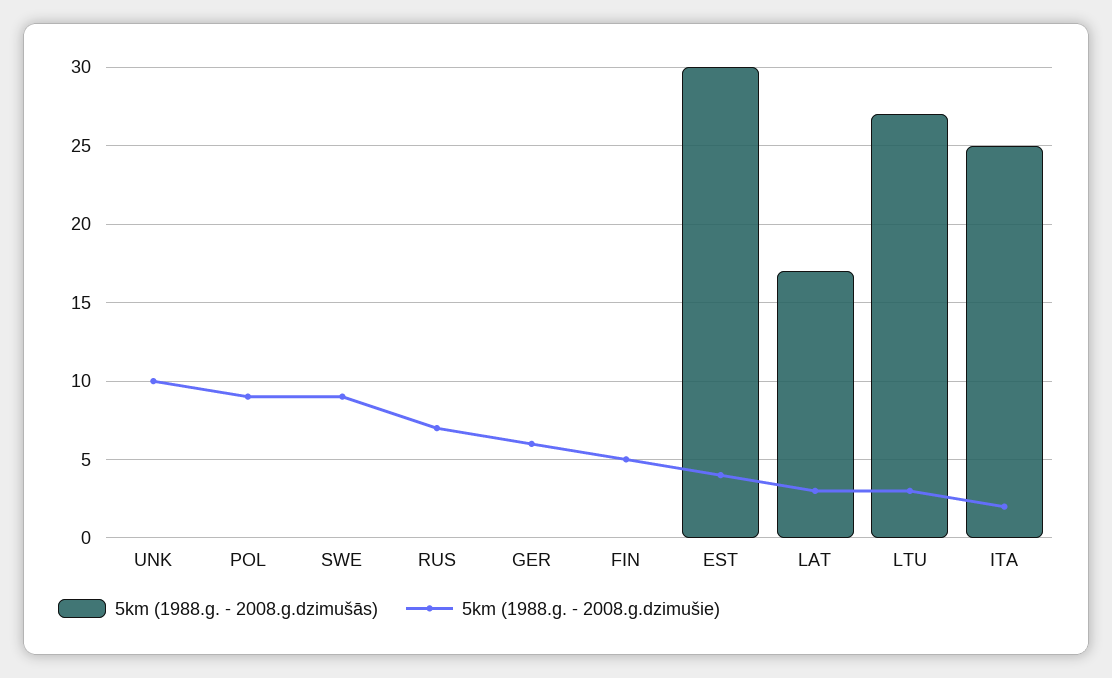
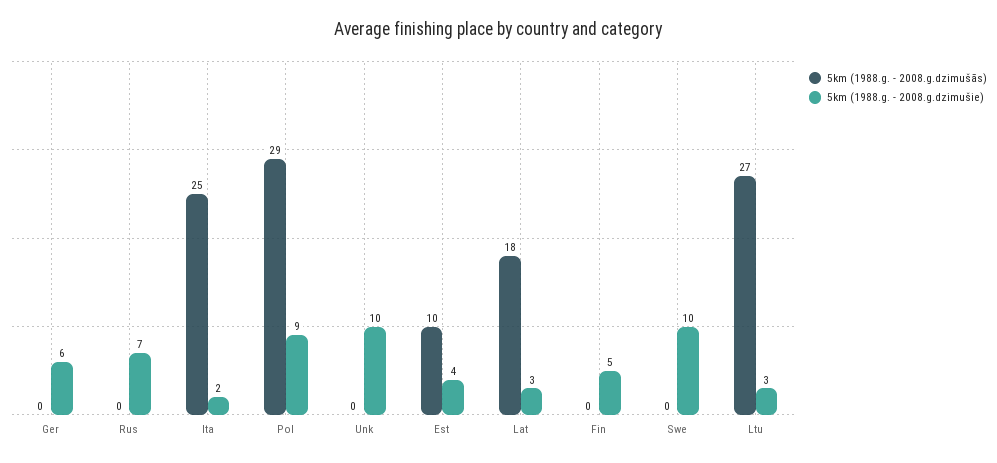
5km (1988.g. - 2008.g.dzimušās), POL: 0 -> 29
5km (1988.g. - 2008.g.dzimušie), SWE: 9 -> 10
5km (1988.g. - 2008.g.dzimušās), EST: 30 -> 10
5km (1988.g. - 2008.g.dzimušās), LAT: 17 -> 18

